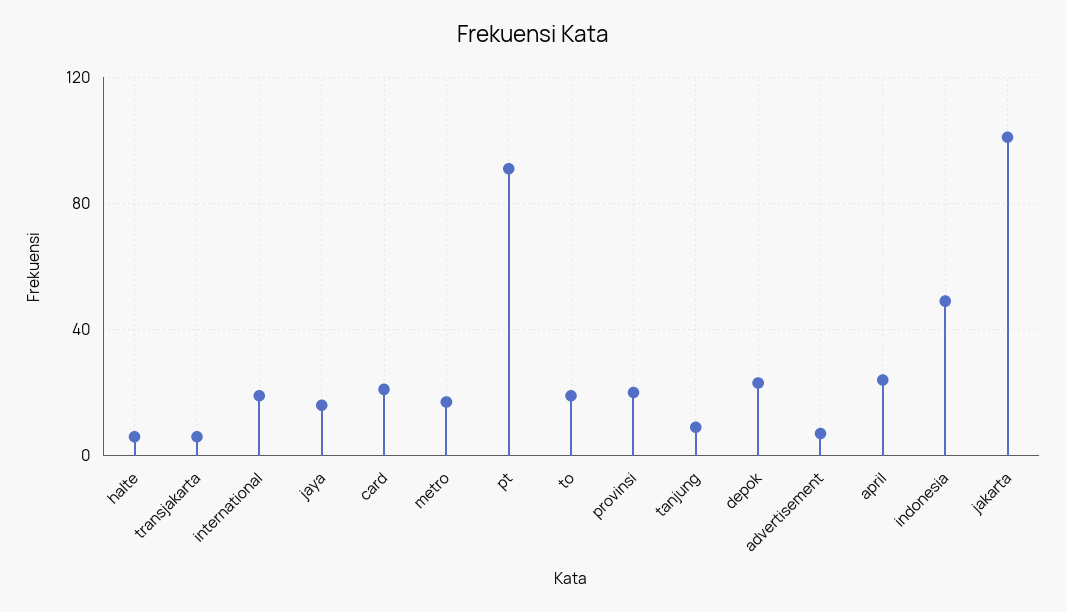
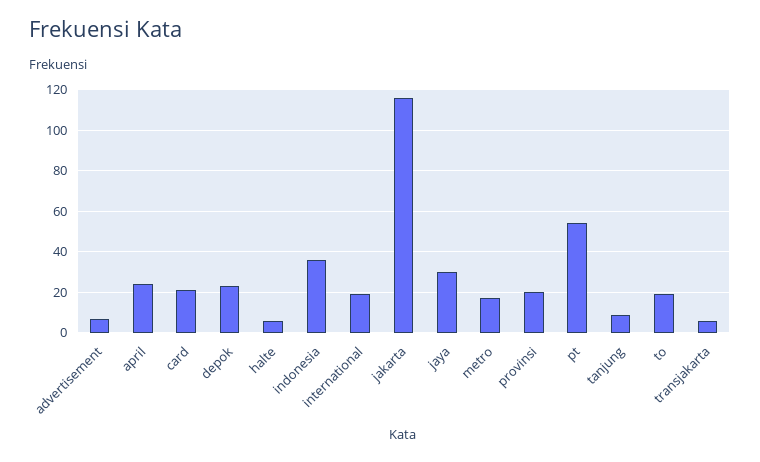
jaya: 15 -> 30
pt: 90 -> 55
indonesia: 50 -> 35
jakarta: 100 -> 115

